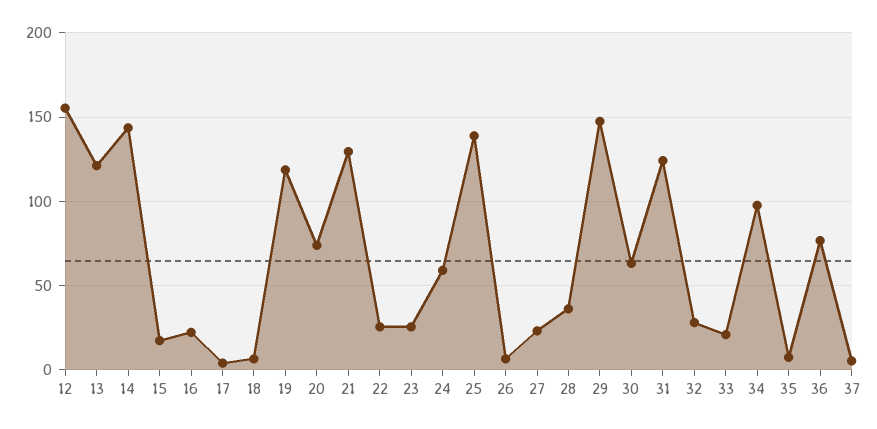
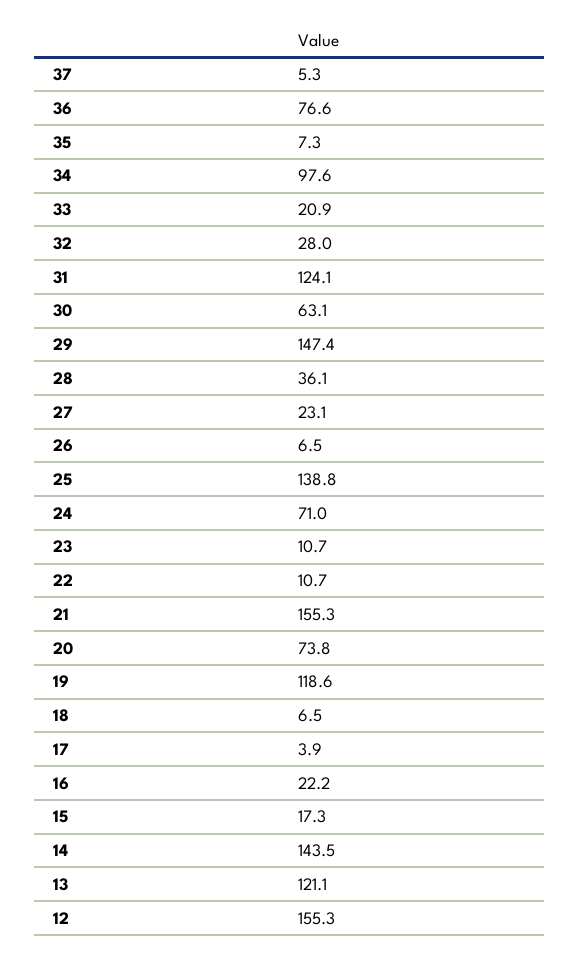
21: 130 -> 155.3
22: 25 -> 10.7
23: 25 -> 10.7
24: 60 -> 71

